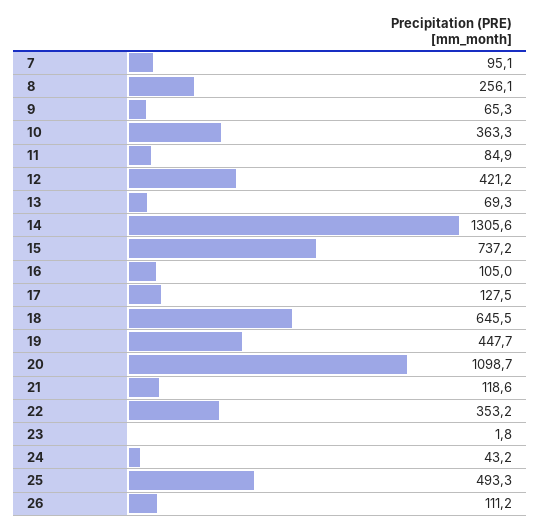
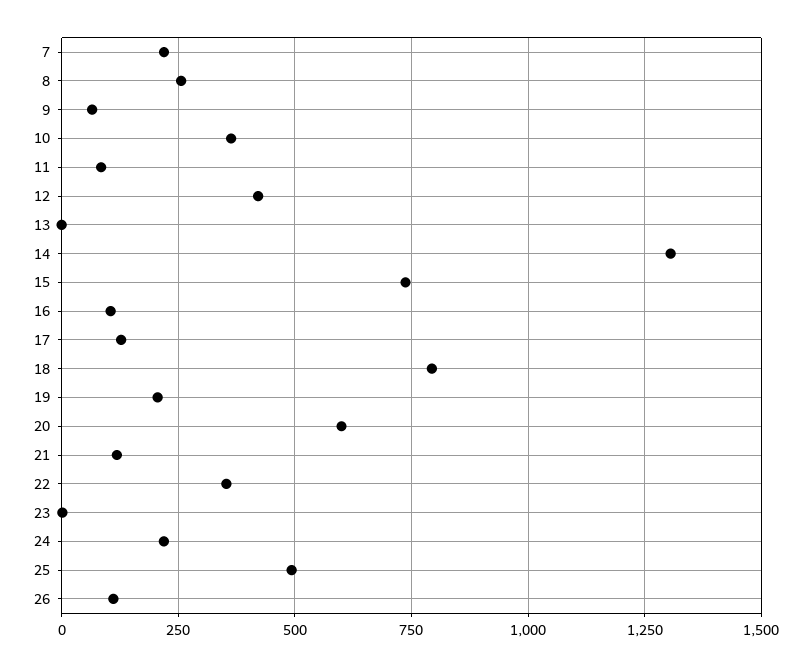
7: 95.1 -> 225
13: 69.3 -> 0
18: 645.5 -> 800
19: 447.7 -> 200
20: 1098.7 -> 600
24: 43.2 -> 225

